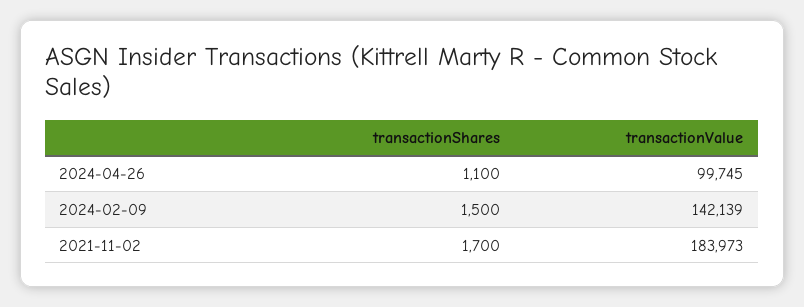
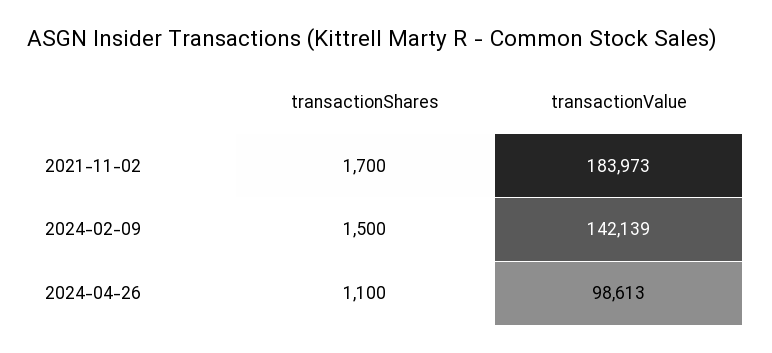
transactionValue, 2024-04-26: 99745 -> 98613

